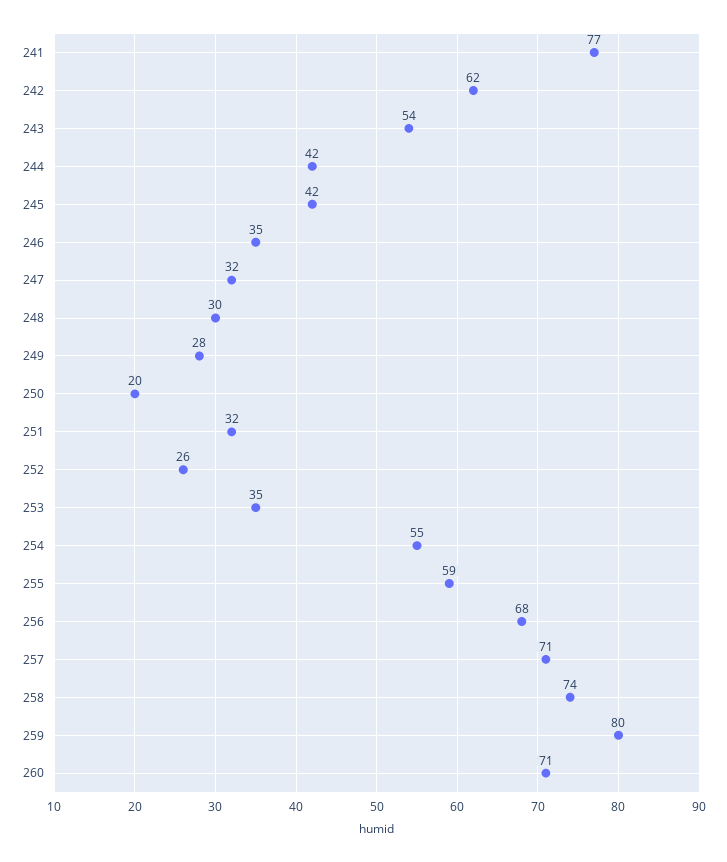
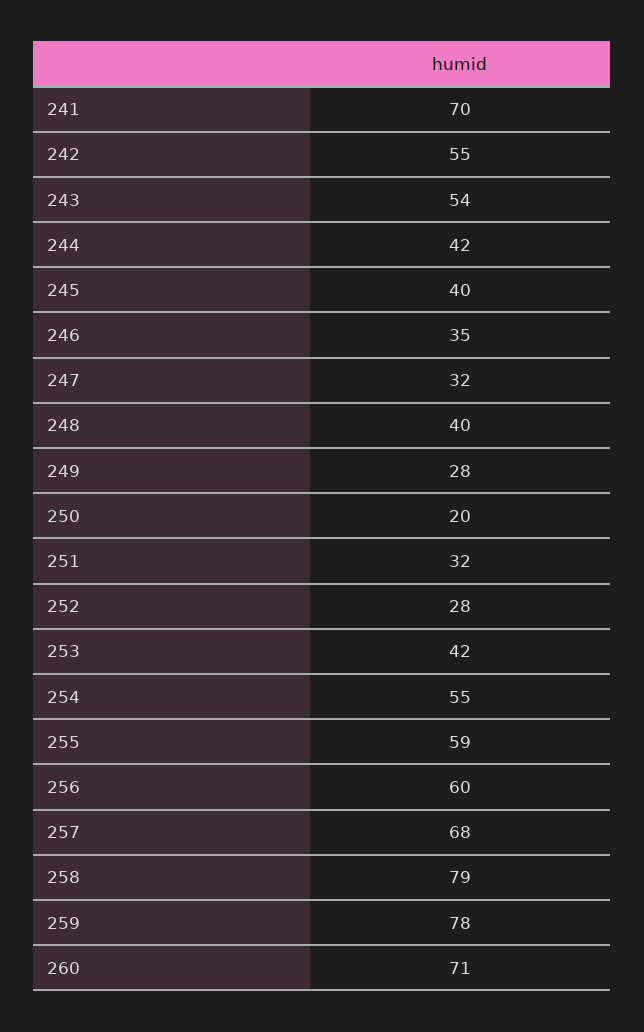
241: 77 -> 70
242: 62 -> 55
245: 42 -> 40
248: 30 -> 40
252: 26 -> 28
253: 35 -> 42
256: 68 -> 60
257: 71 -> 68
258: 74 -> 79
259: 80 -> 78

